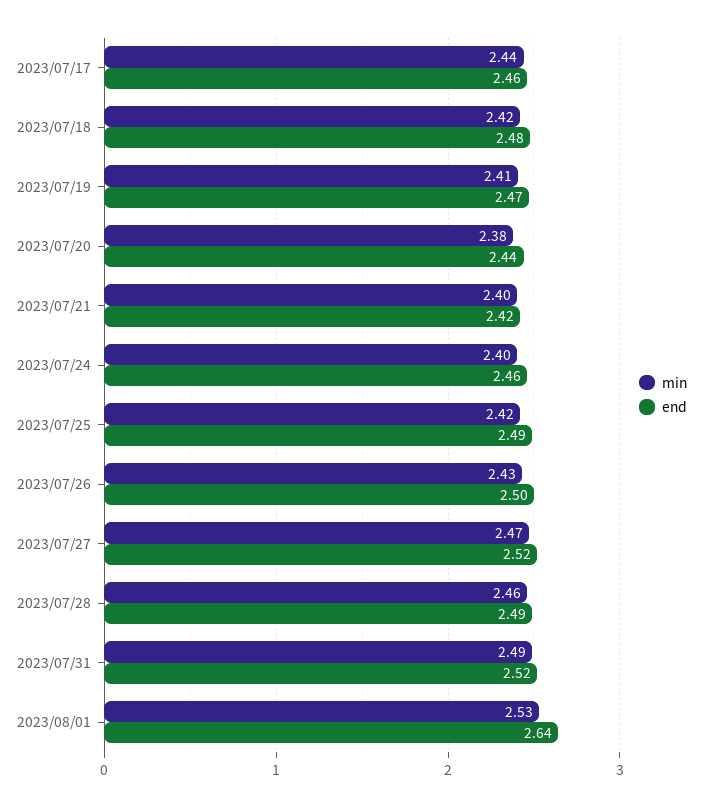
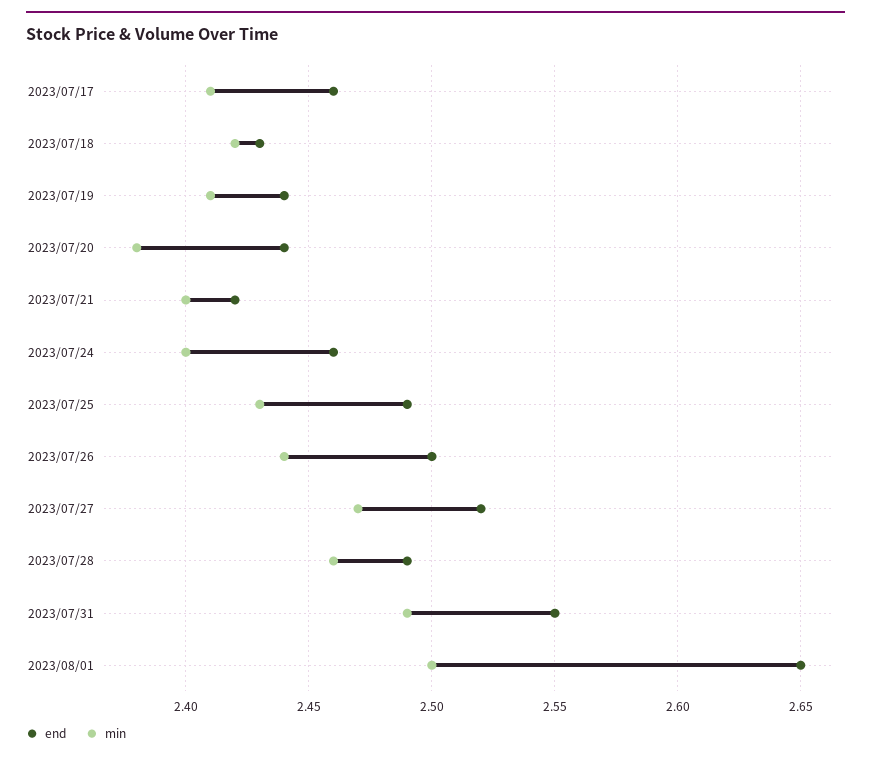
min, 2023/07/17: 2.44 -> 2.41
end, 2023/07/18: 2.48 -> 2.43
end, 2023/07/19: 2.47 -> 2.44
min, 2023/07/25: 2.42 -> 2.43
min, 2023/07/26: 2.43 -> 2.44
end, 2023/07/31: 2.52 -> 2.55
min, 2023/08/01: 2.53 -> 2.5
end, 2023/08/01: 2.64 -> 2.65

